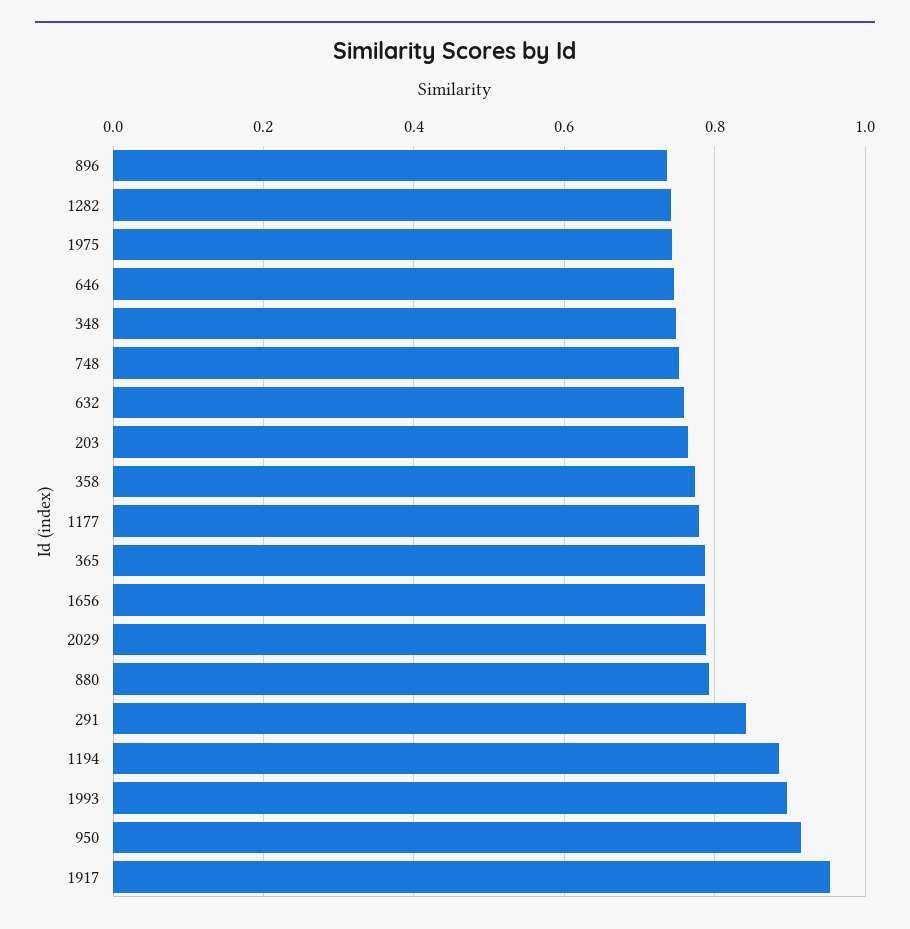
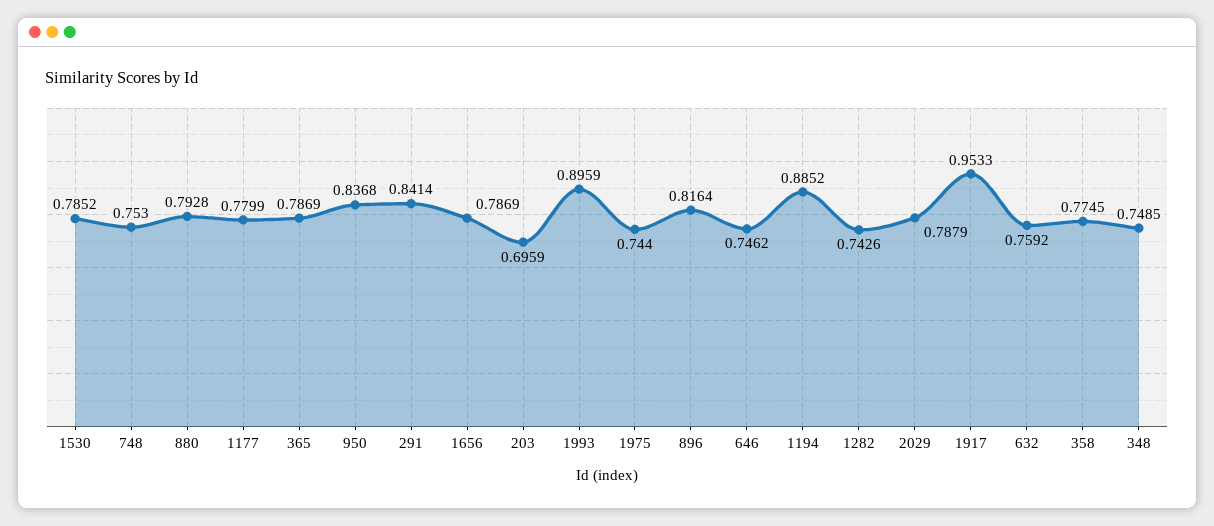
896: 0.74 -> 0.8164
203: 0.76 -> 0.6959
950: 0.92 -> 0.8368
1530: none -> 0.7852

